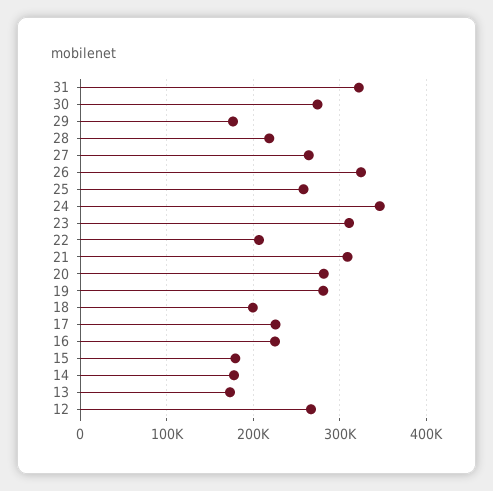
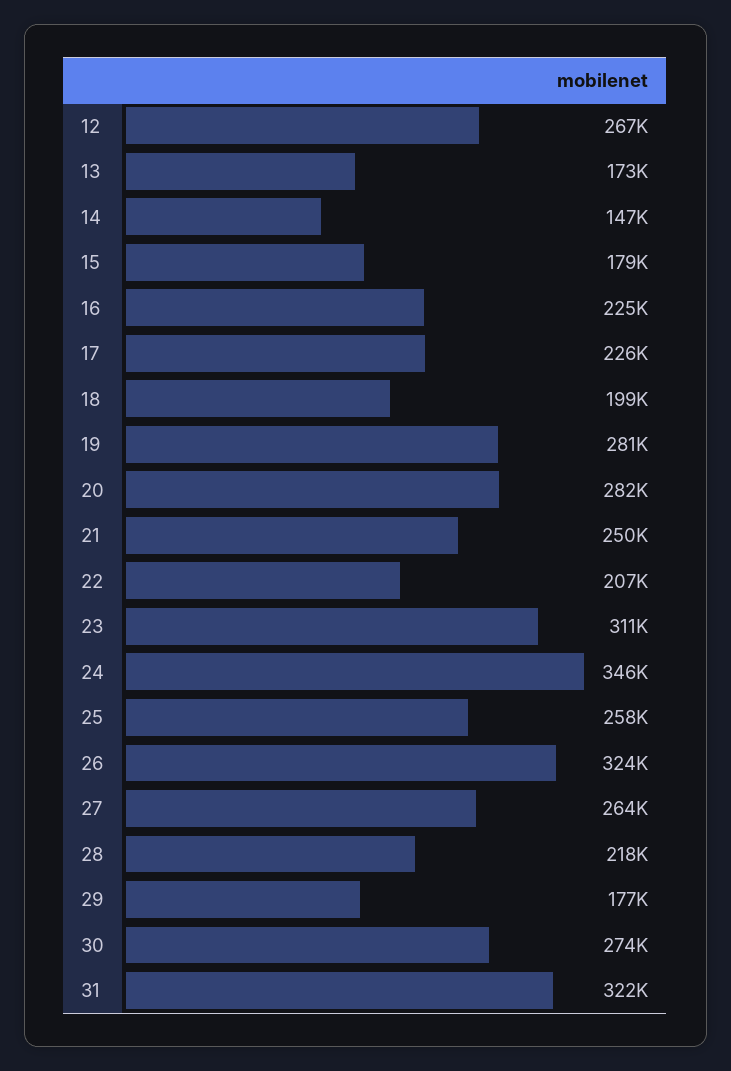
21: 310000 -> 250000
14: 180000 -> 147000

